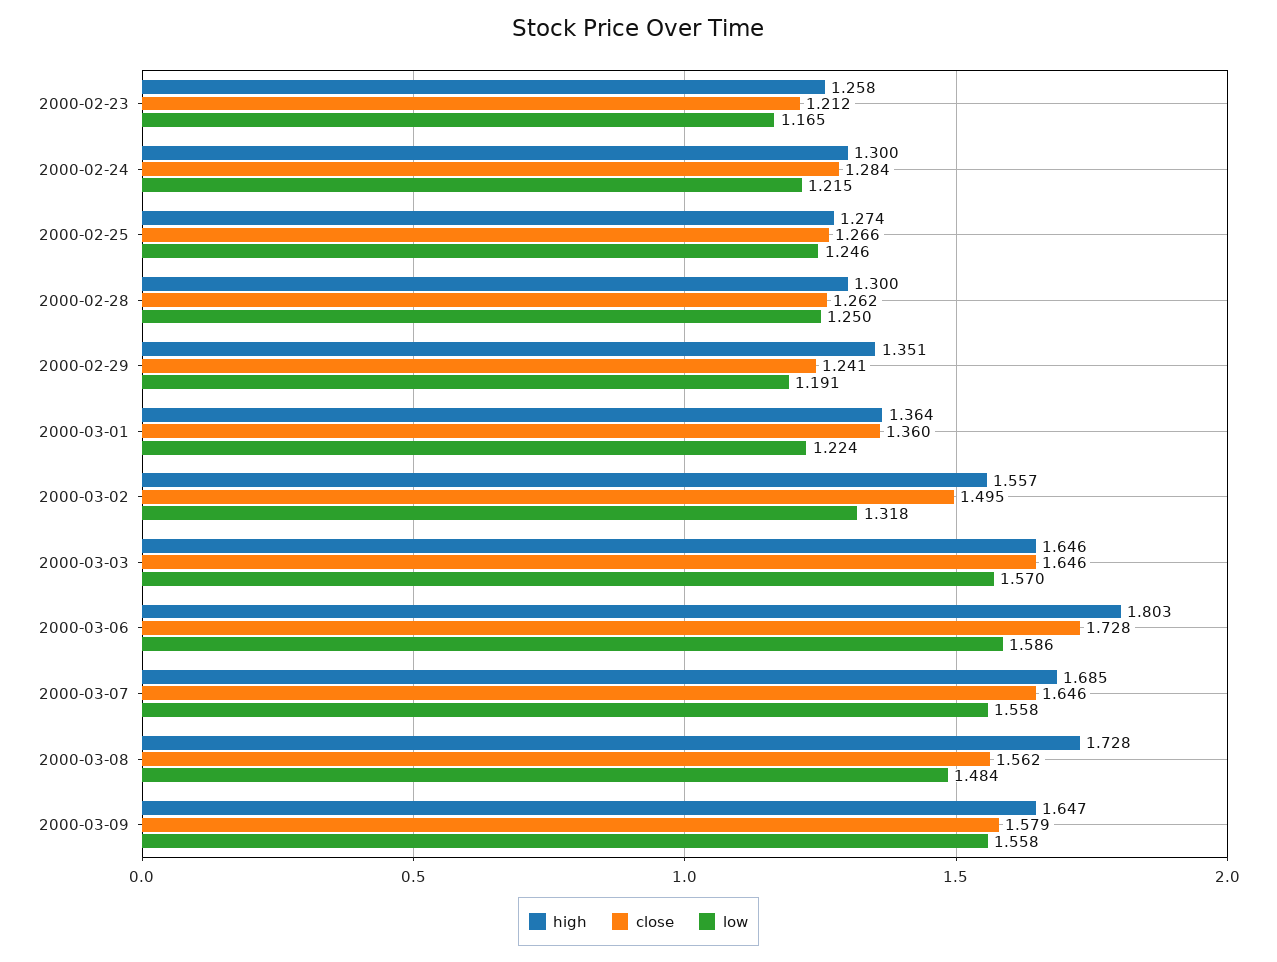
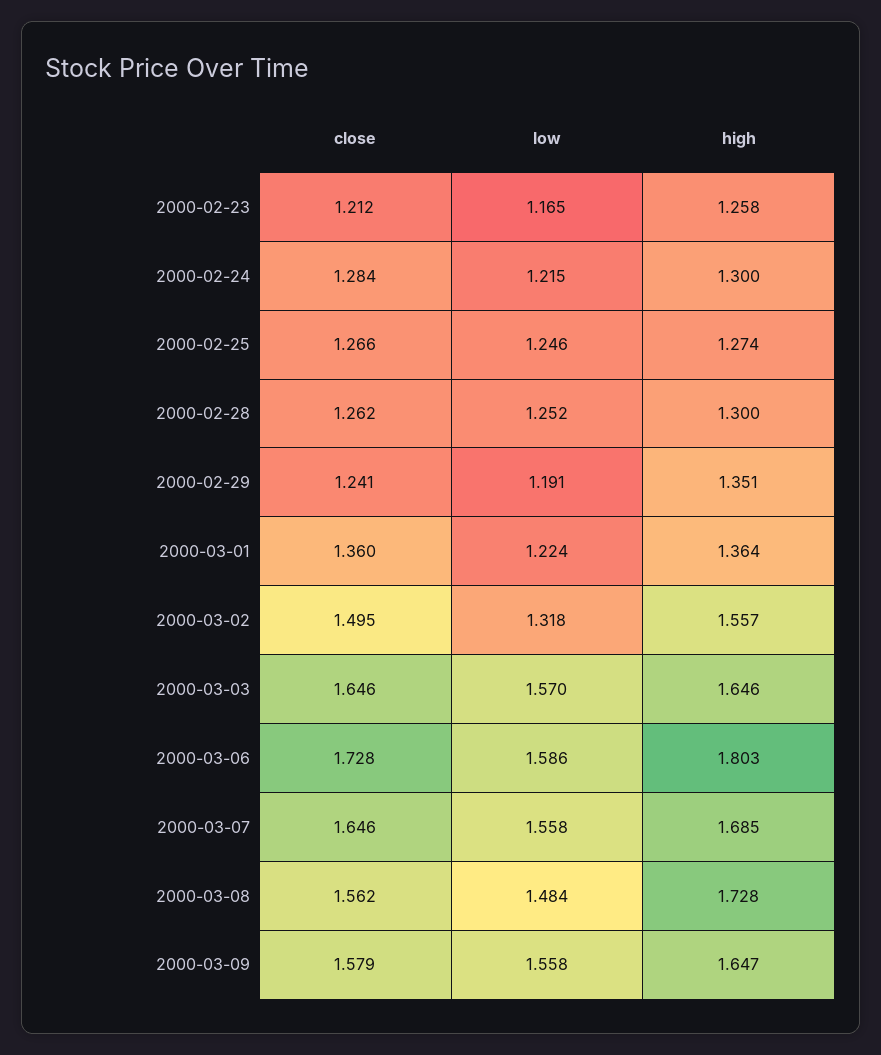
low, 2000-02-28: 1.25 -> 1.252

